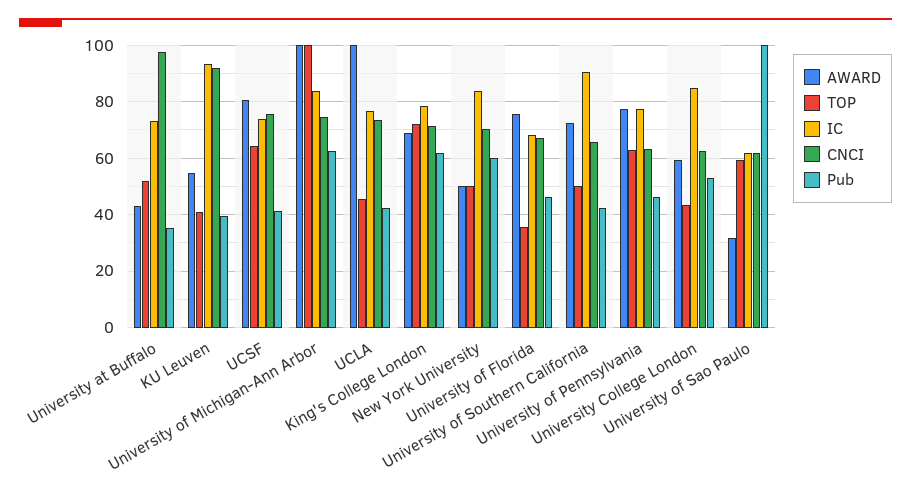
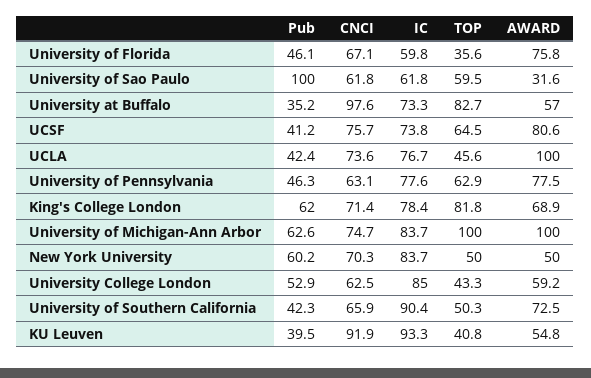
AWARD, University at Buffalo: 42.5 -> 57
TOP, University at Buffalo: 52.5 -> 82.7
TOP, King's College London: 72.5 -> 81.8
IC, University of Florida: 67.5 -> 59.8

